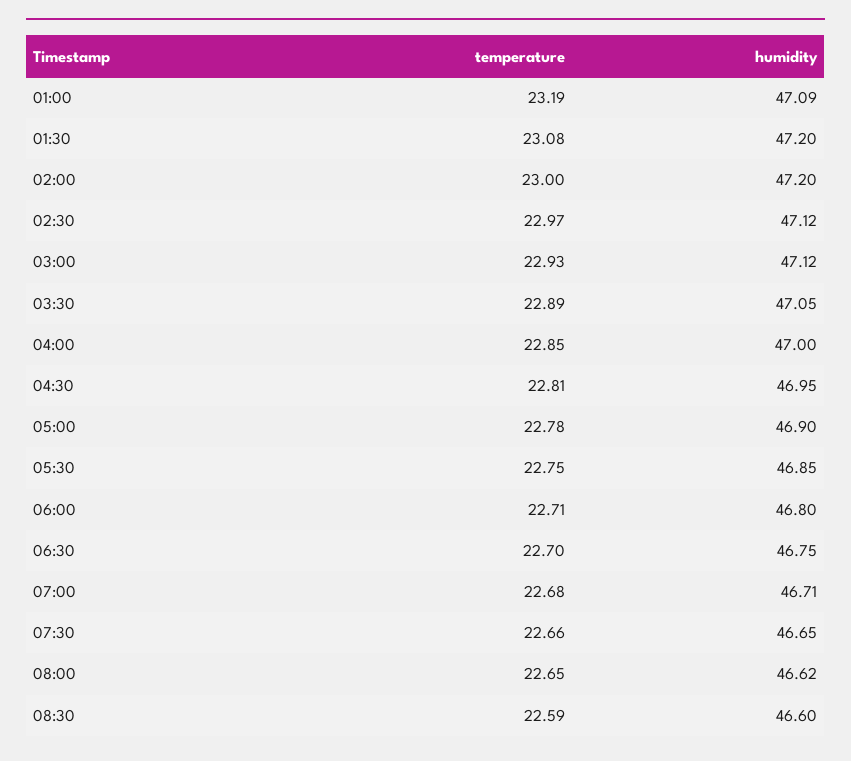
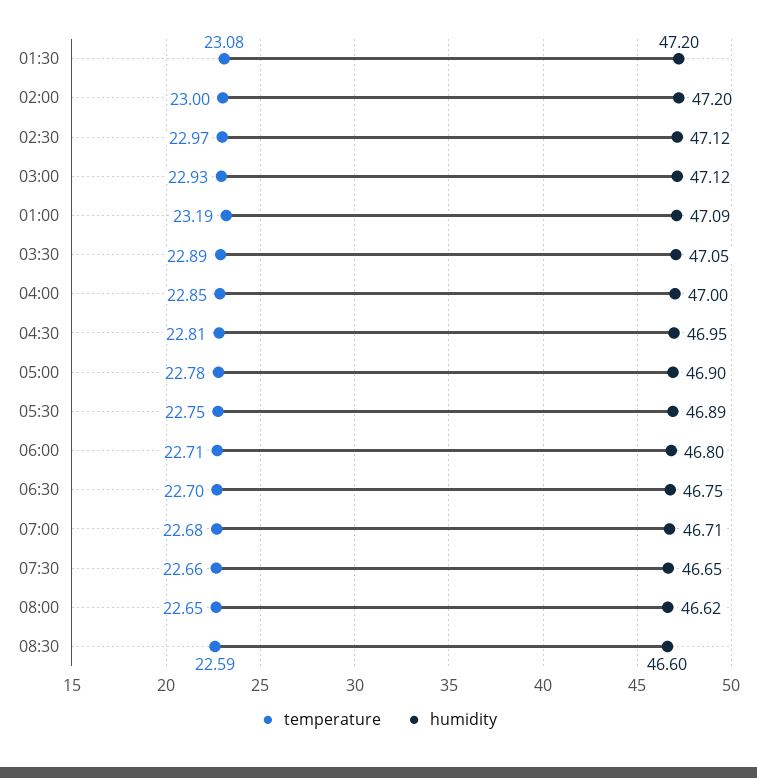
humidity, 05:30: 46.85 -> 46.89

